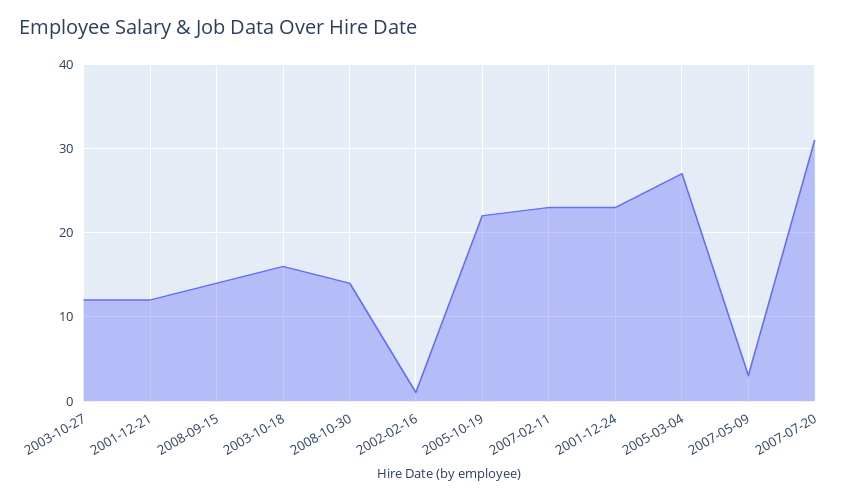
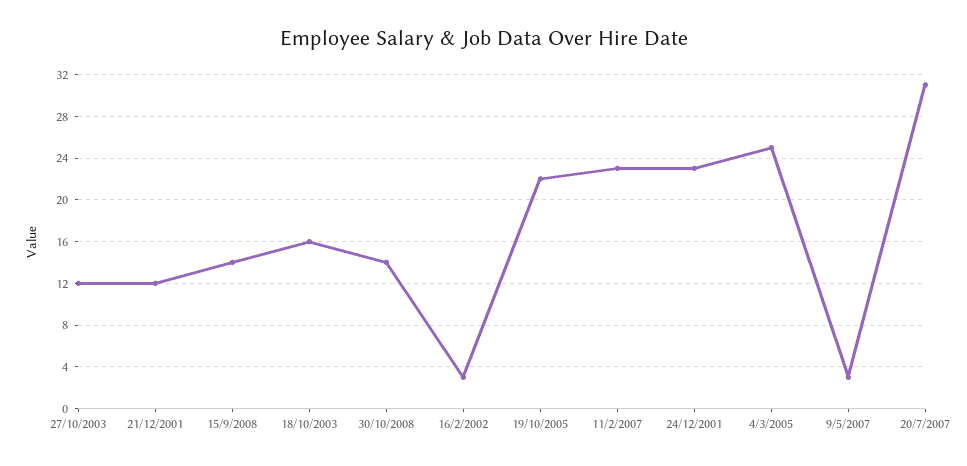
2002-02-16: 1 -> 3
2005-03-04: 27 -> 25

